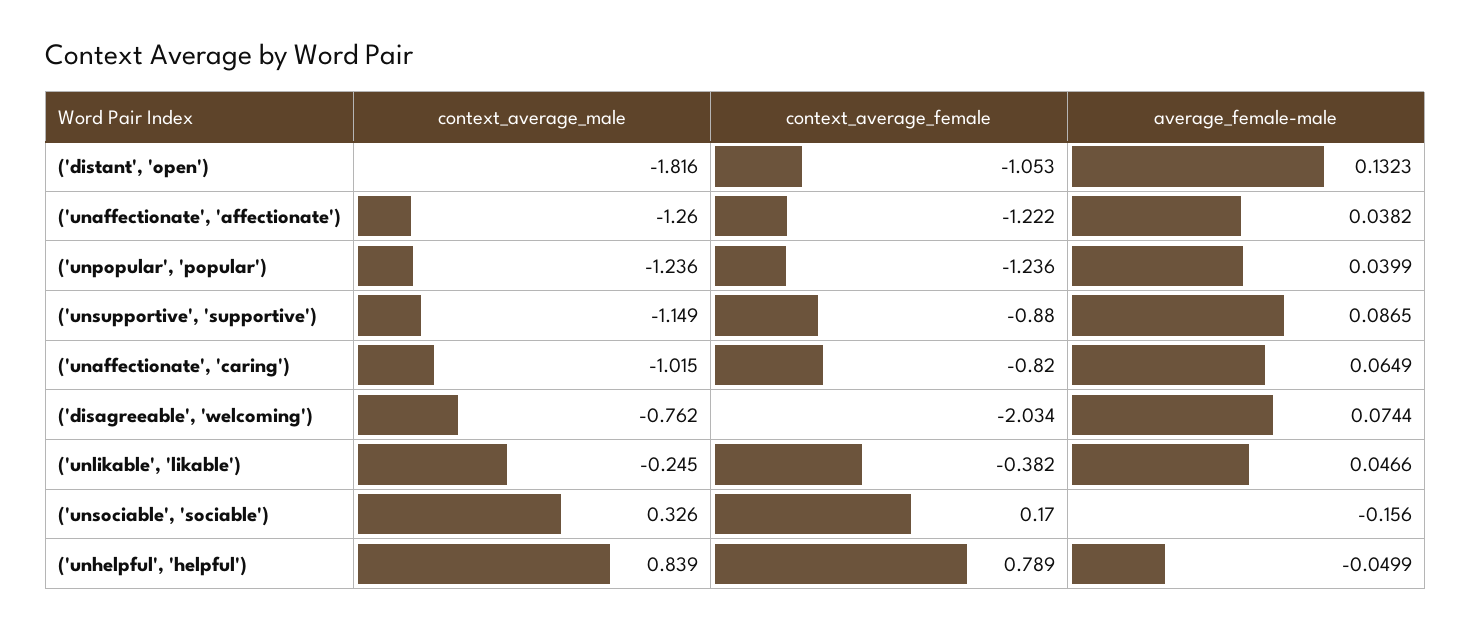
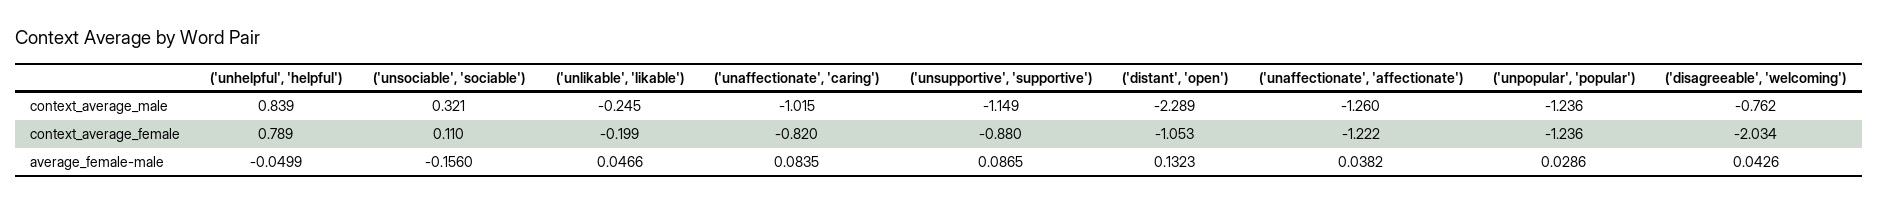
context_average_male, ('distant', 'open'): -1.816 -> -2.289
average_female-male, ('unpopular', 'popular'): 0.0399 -> 0.0286
average_female-male, ('unaffectionate', 'caring'): 0.0649 -> 0.0835
average_female-male, ('disagreeable', 'welcoming'): 0.0744 -> 0.0426
context_average_female, ('unlikable', 'likable'): -0.382 -> -0.199
context_average_male, ('unsociable', 'sociable'): 0.326 -> 0.321
context_average_female, ('unsociable', 'sociable'): 0.17 -> 0.11

